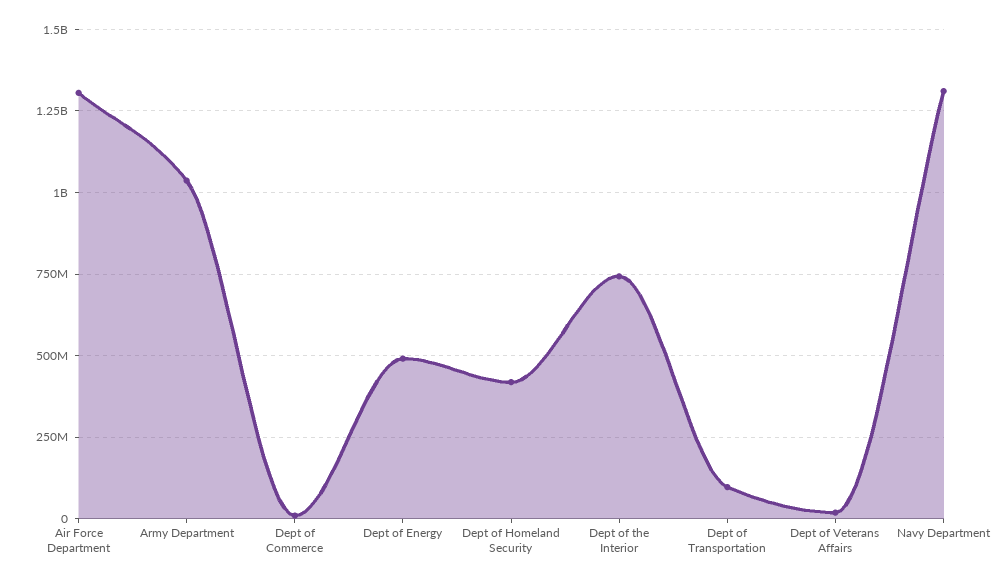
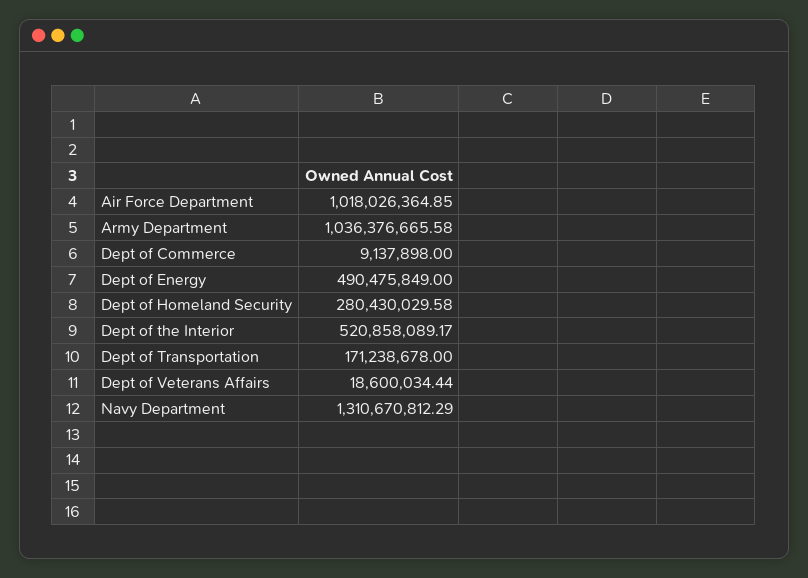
Air Force Department: 1300000000 -> 1018026364.85
Dept of Homeland Security: 425000000 -> 280430029.58
Dept of the Interior: 750000000 -> 520858089.17
Dept of Transportation: 100000000 -> 171238678

